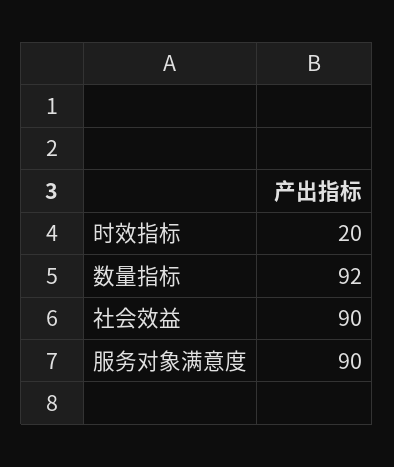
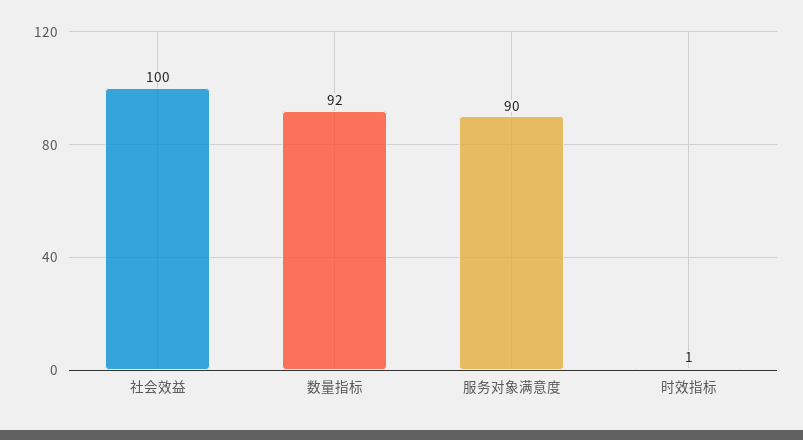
时效指标: 20 -> 1
社会效益: 90 -> 100

